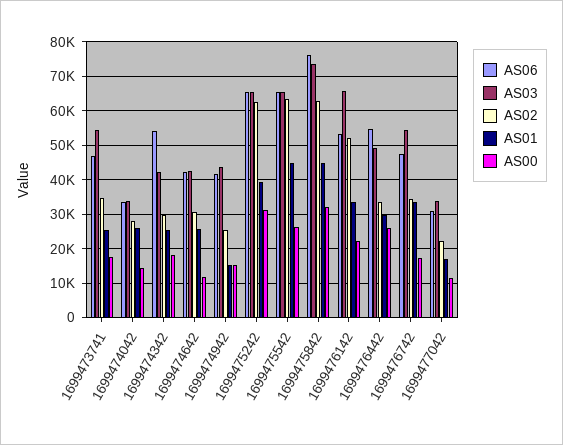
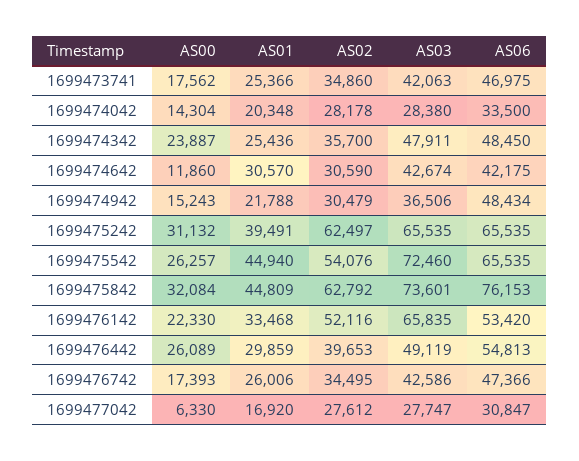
AS03, 1699473741: 54000 -> 42063
AS03, 1699474042: 34000 -> 28380
AS01, 1699474042: 26000 -> 20348
AS06, 1699474342: 54000 -> 48450
AS03, 1699474342: 42000 -> 47911
AS02, 1699474342: 30000 -> 35700
AS00, 1699474342: 18000 -> 23887
AS01, 1699474642: 26000 -> 30570
AS06, 1699474942: 42000 -> 48434
AS03, 1699474942: 44000 -> 36506
AS02, 1699474942: 26000 -> 30479
AS01, 1699474942: 16000 -> 21788
AS03, 1699475542: 66000 -> 72460
AS02, 1699475542: 64000 -> 54076
AS02, 1699476442: 34000 -> 39653
AS03, 1699476742: 54000 -> 42586
AS01, 1699476742: 34000 -> 26006
AS03, 1699477042: 34000 -> 27747
AS02, 1699477042: 22000 -> 27612
AS00, 1699477042: 12000 -> 6330

